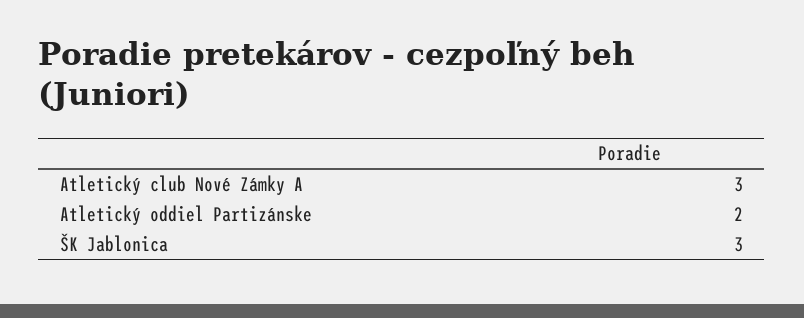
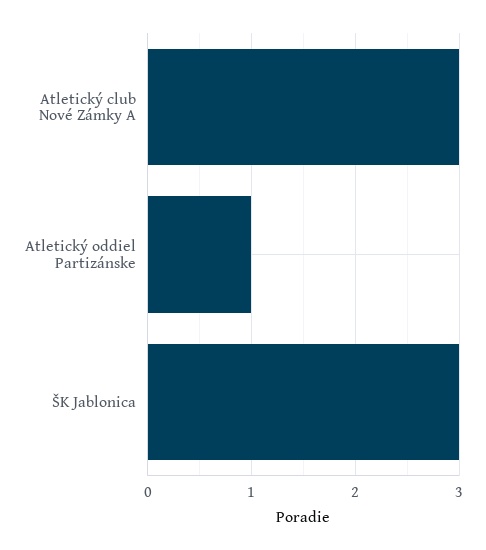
Atletický oddiel Partizánske: 2 -> 1

